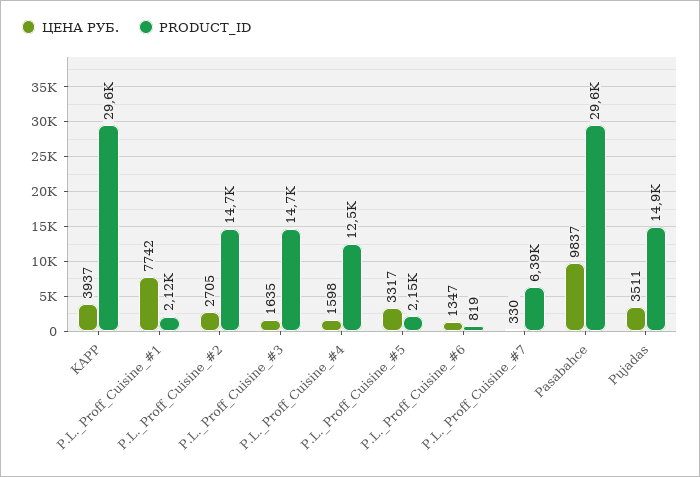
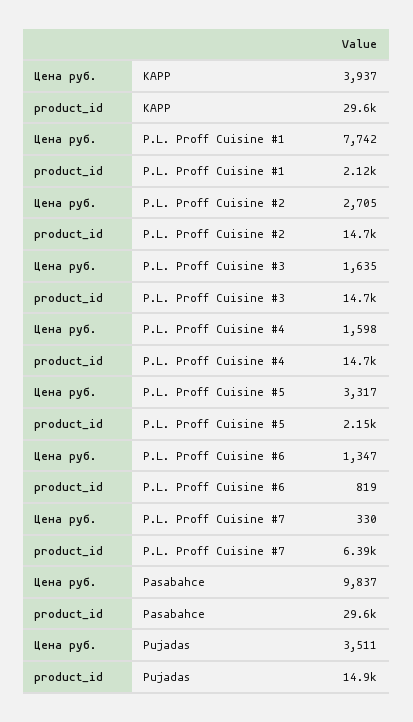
PRODUCT_ID, P.L._Proff_Cuisine_#4: 12500 -> 14700

